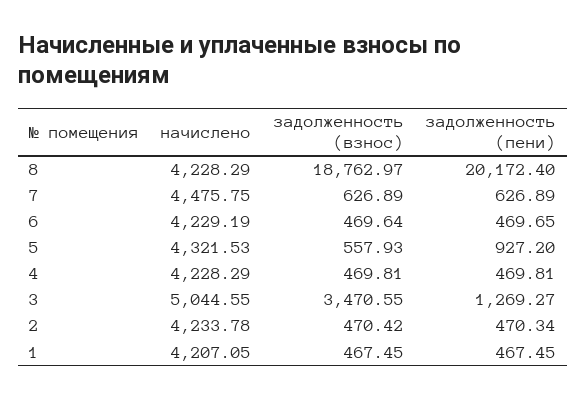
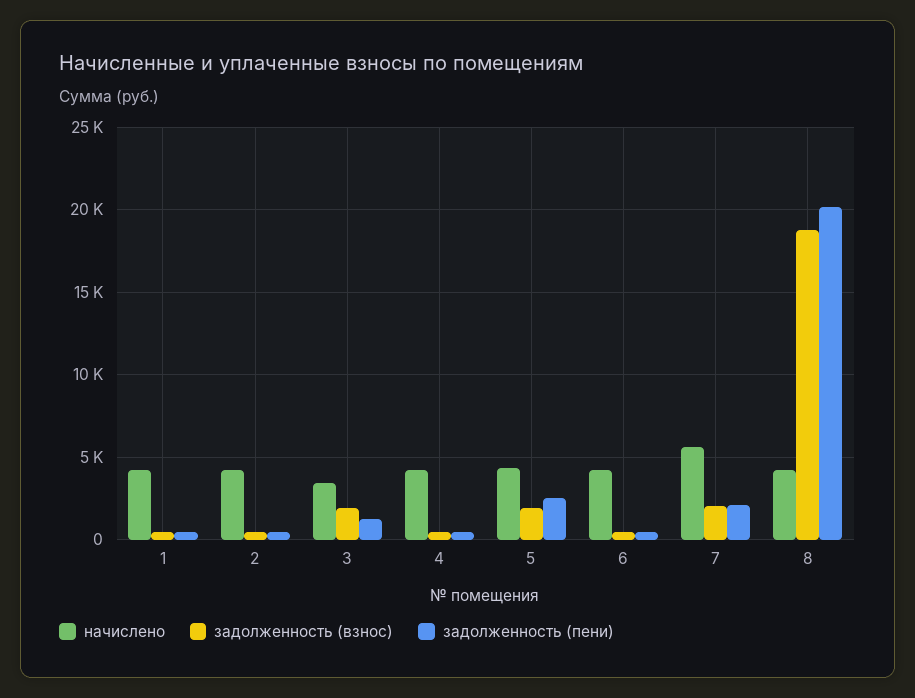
начислено, 7: 4475.75 -> 5500
задолженность (взнос), 7: 626.89 -> 2000
задолженность (пени), 7: 626.89 -> 2000
задолженность (взнос), 5: 557.93 -> 2000
задолженность (пени), 5: 927.2 -> 2500
начислено, 3: 5044.55 -> 3500
задолженность (взнос), 3: 3470.55 -> 2000

